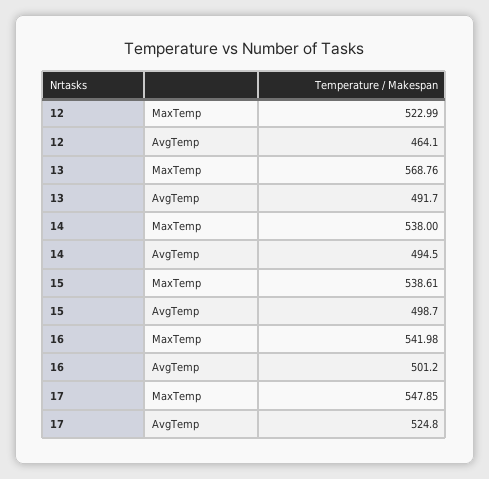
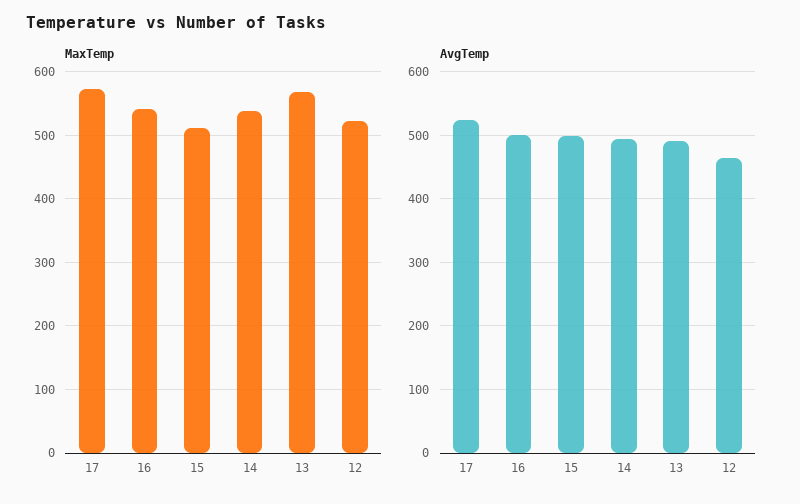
MaxTemp, 15: 538.61 -> 510
MaxTemp, 17: 547.85 -> 570

